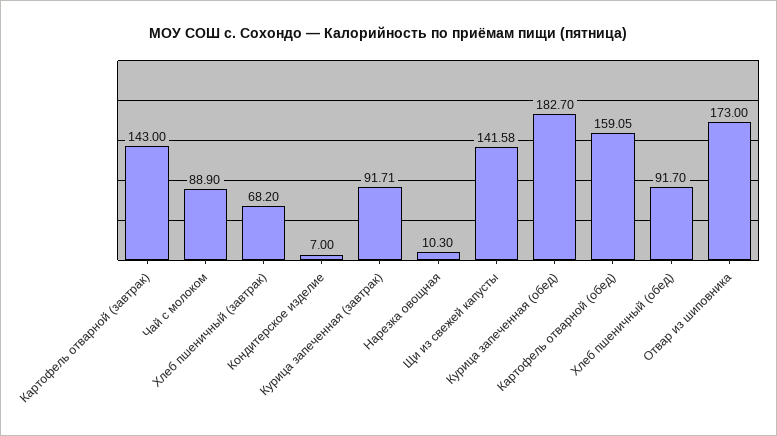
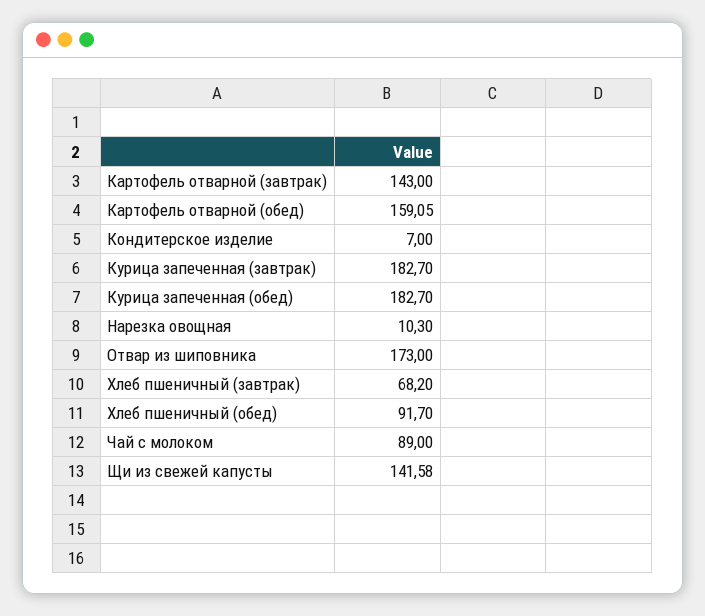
Чай с молоком: 88.9 -> 89
Курица запеченная (завтрак): 91.71 -> 182.7

